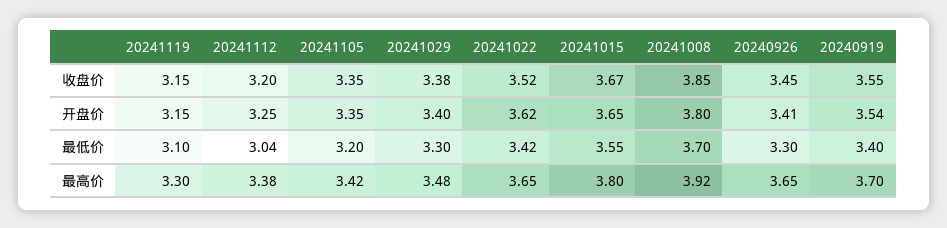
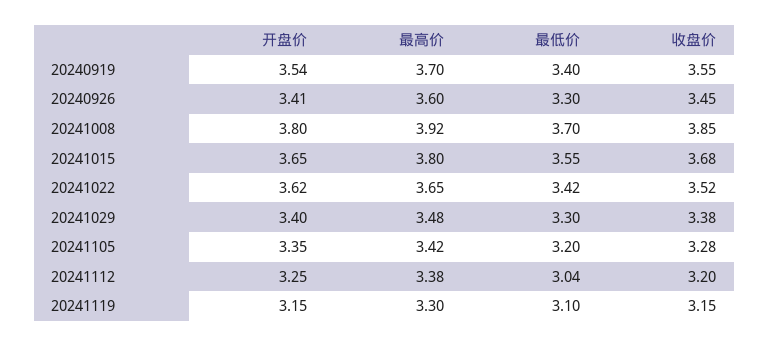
20241105, 收盘价: 3.35 -> 3.28
20241015, 收盘价: 3.67 -> 3.68
20240926, 最高价: 3.65 -> 3.6

